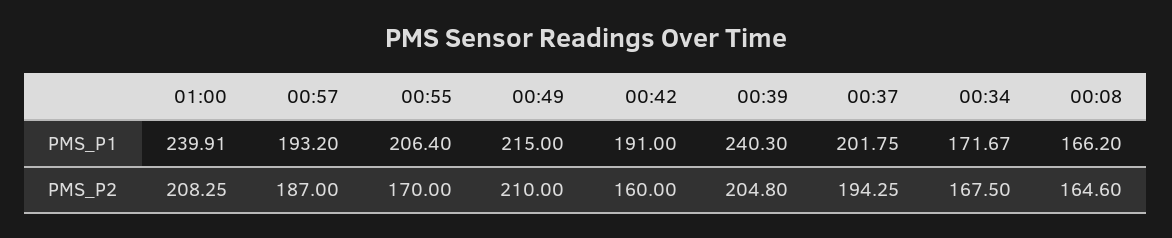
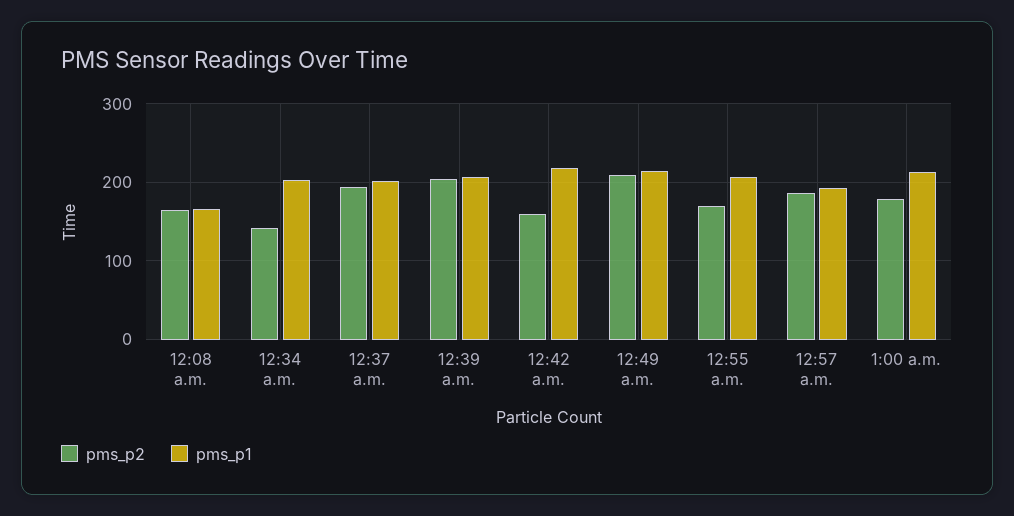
PMS_P1, 01:00: 239.91 -> 210
PMS_P1, 00:42: 191 -> 220
PMS_P1, 00:39: 240.3 -> 210
PMS_P1, 00:34: 171.67 -> 200
PMS_P2, 01:00: 208.25 -> 180
PMS_P2, 00:34: 167.5 -> 140

